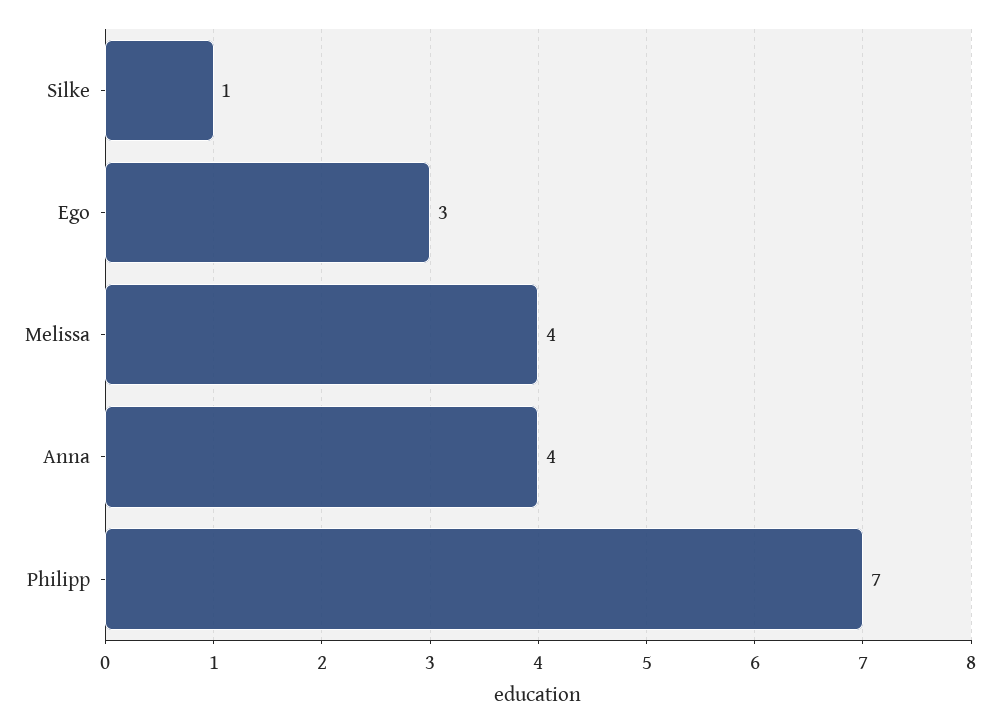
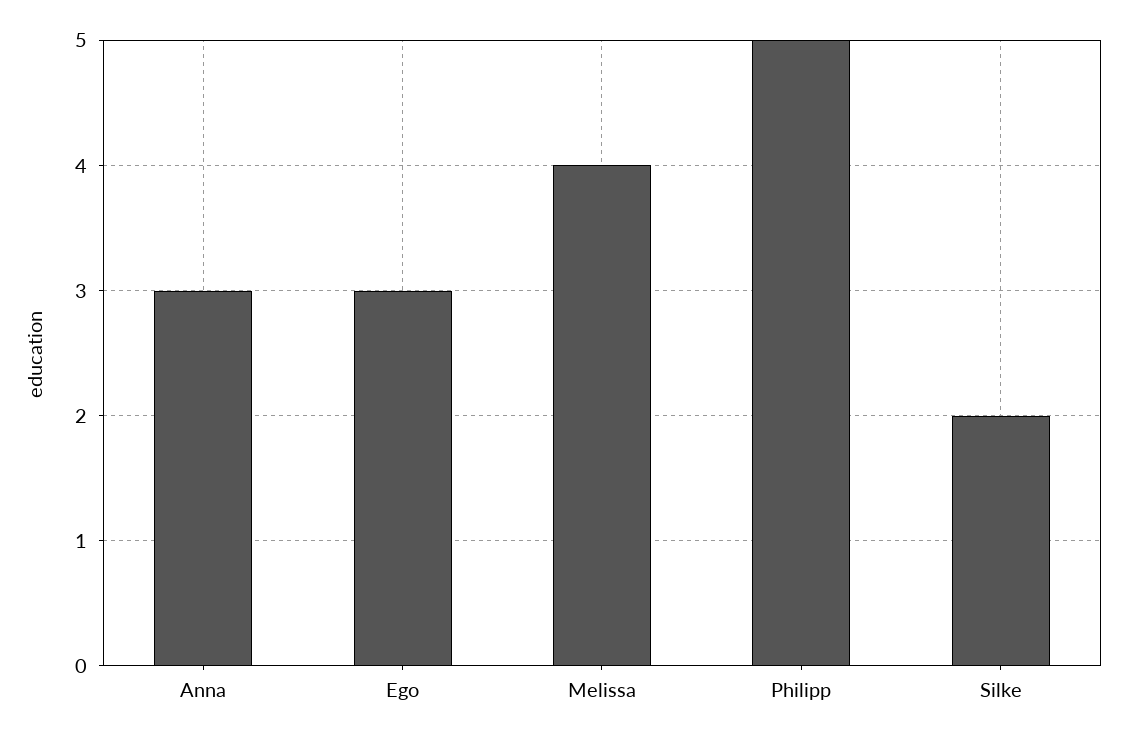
Silke: 1 -> 2
Anna: 4 -> 3
Philipp: 7 -> 5

